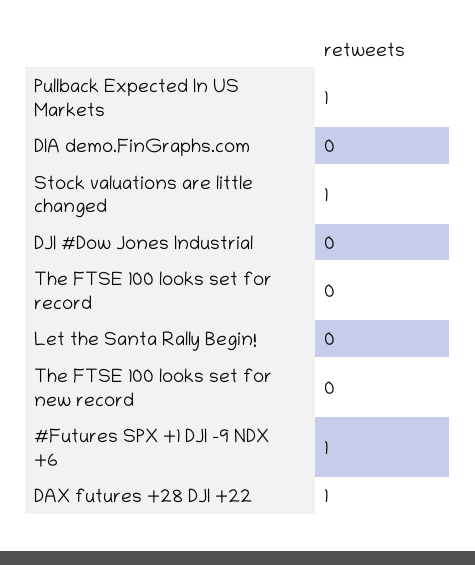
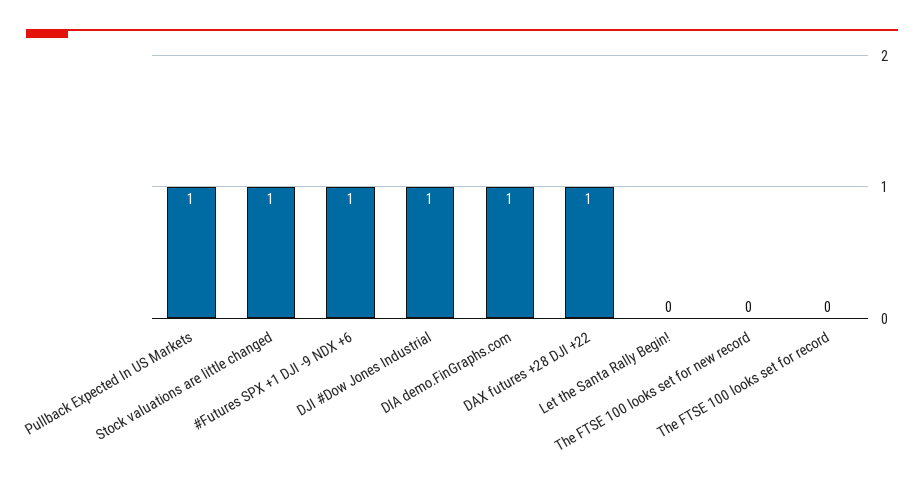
DIA demo.FinGraphs.com: 0 -> 1
DJI #Dow Jones Industrial: 0 -> 1

